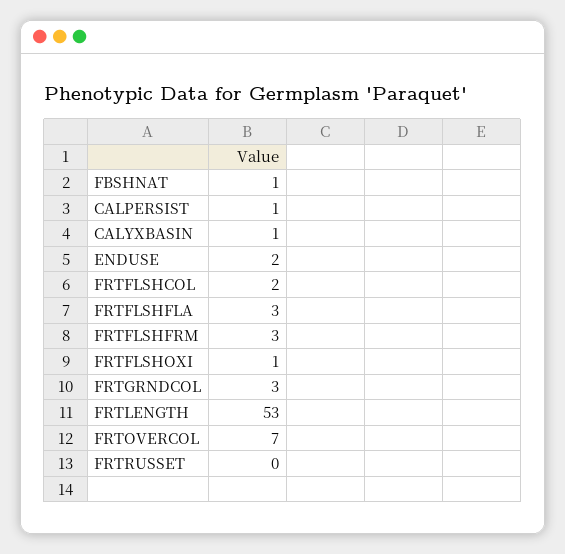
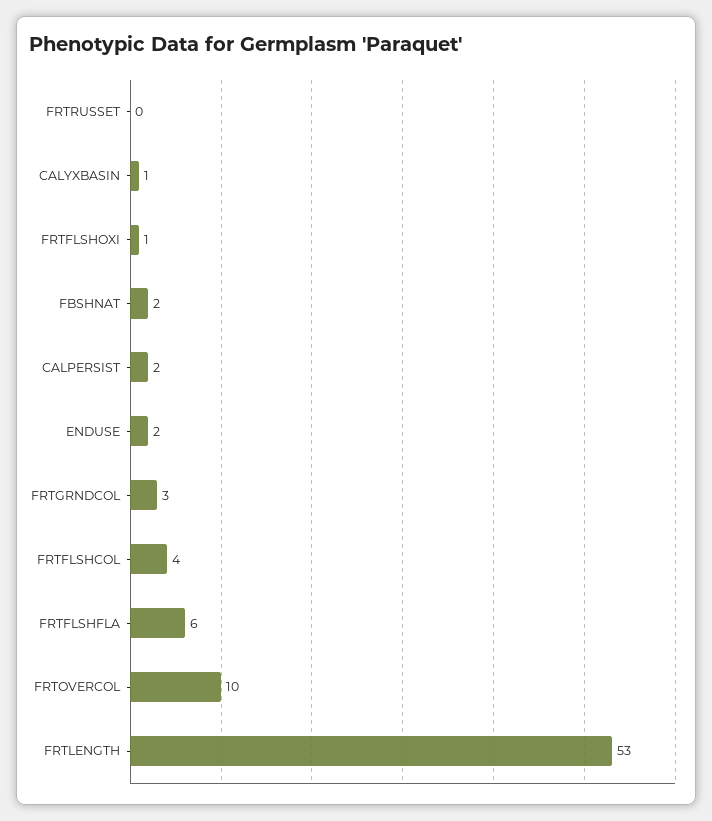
FBSHNAT: 1 -> 2
CALPERSIST: 1 -> 2
FRTFLSHCOL: 2 -> 4
FRTFLSHFLA: 3 -> 6
FRTFLSHFRM: 3 -> none
FRTOVERCOL: 7 -> 10

